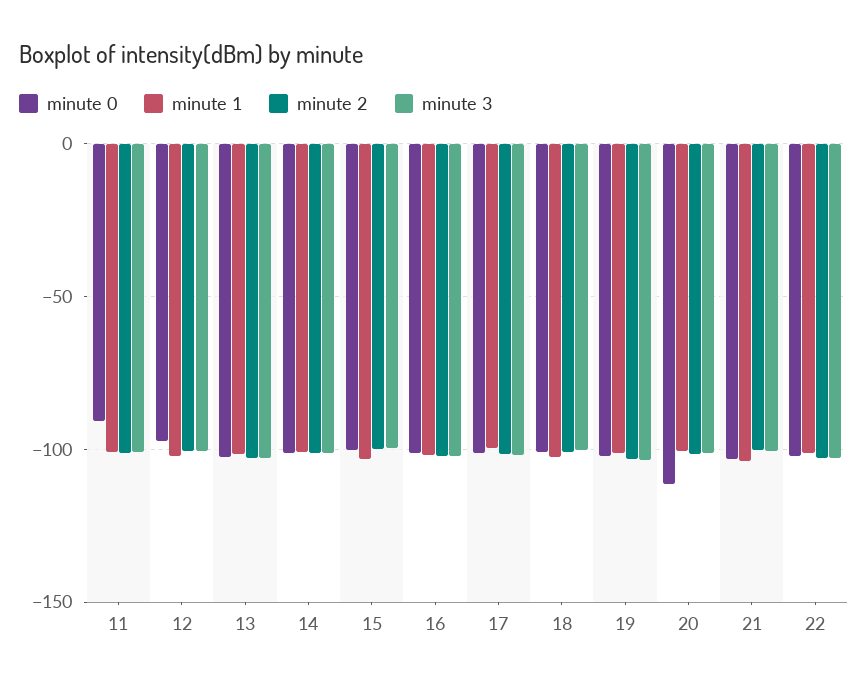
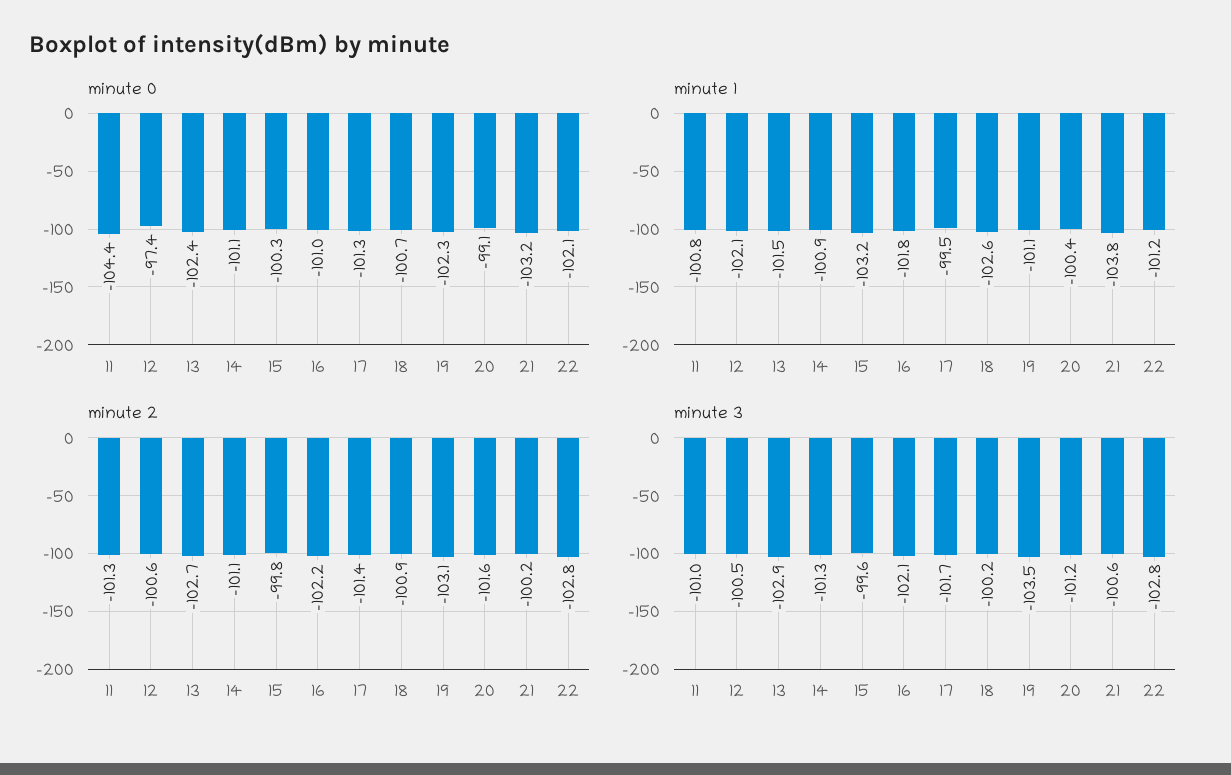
minute 0, 11: -90 -> -104.4
minute 0, 20: -110 -> -99.1

